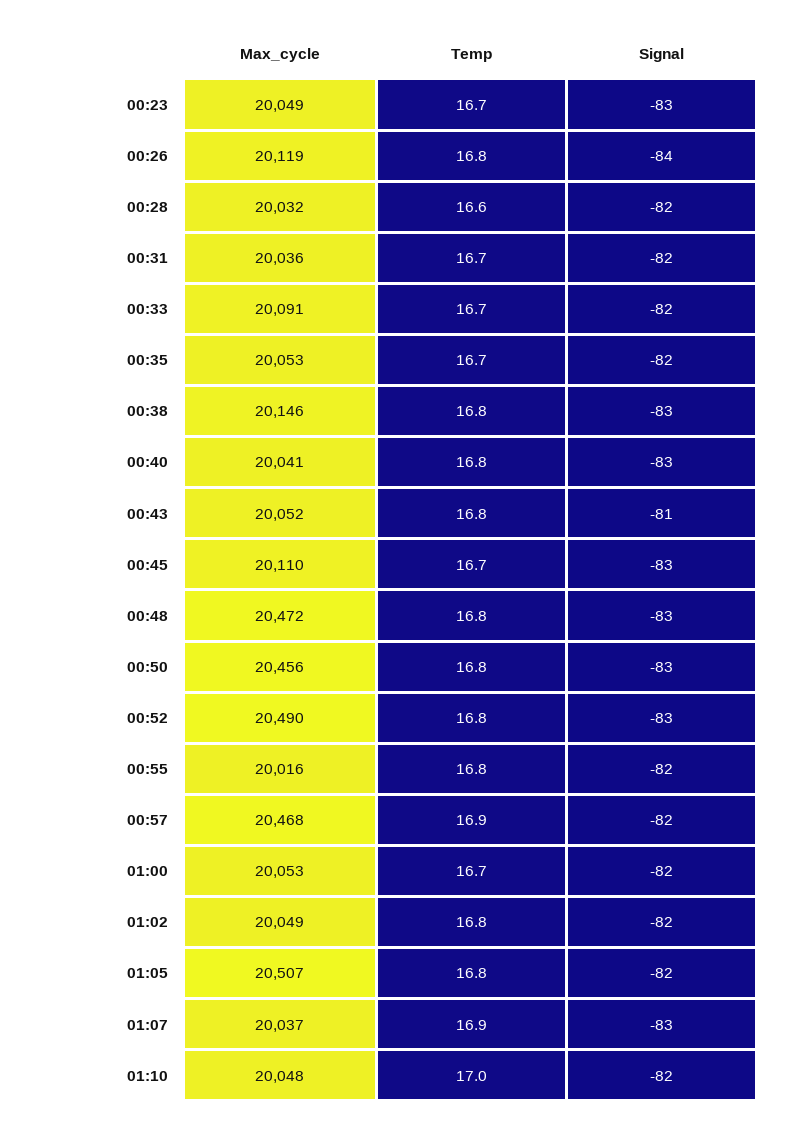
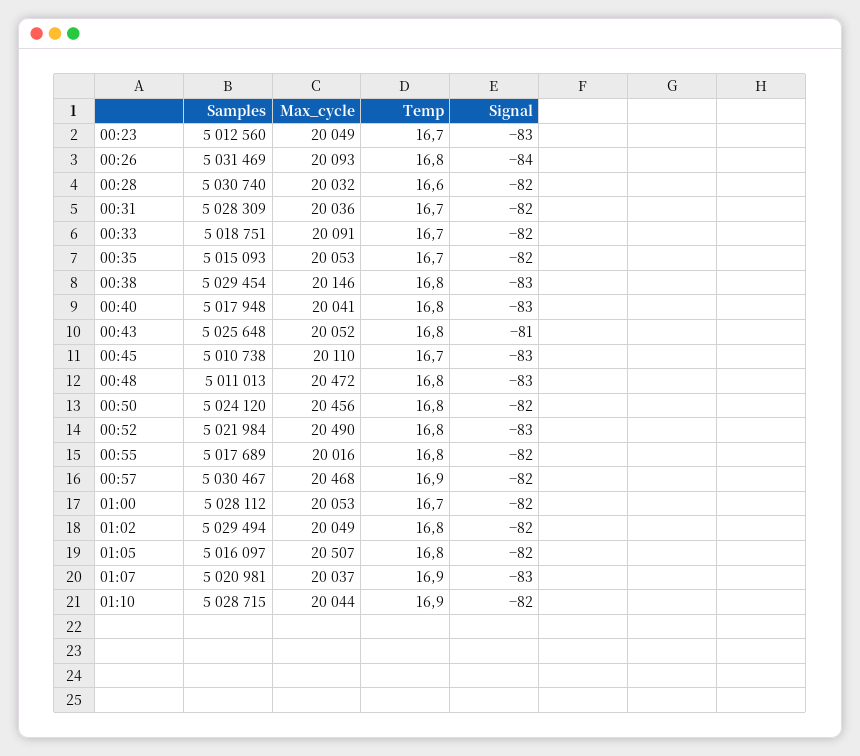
Max_cycle, 00:26: 20119 -> 20093
Signal, 00:50: -83 -> -82
Max_cycle, 01:10: 20048 -> 20044
Temp, 01:10: 17 -> 16.9
Samples, 00:23: none -> 5012560
Samples, 00:26: none -> 5031469
Samples, 00:28: none -> 5030740
Samples, 00:31: none -> 5028309
Samples, 00:33: none -> 5018751
Samples, 00:35: none -> 5015093
Samples, 00:38: none -> 5029454
Samples, 00:40: none -> 5017948
Samples, 00:43: none -> 5025648
Samples, 00:45: none -> 5010738
Samples, 00:48: none -> 5011013
Samples, 00:50: none -> 5024120
Samples, 00:52: none -> 5021984
Samples, 00:55: none -> 5017689
Samples, 00:57: none -> 5030467
Samples, 01:00: none -> 5028112
Samples, 01:02: none -> 5029494
Samples, 01:05: none -> 5016097
Samples, 01:07: none -> 5020981
Samples, 01:10: none -> 5028715

